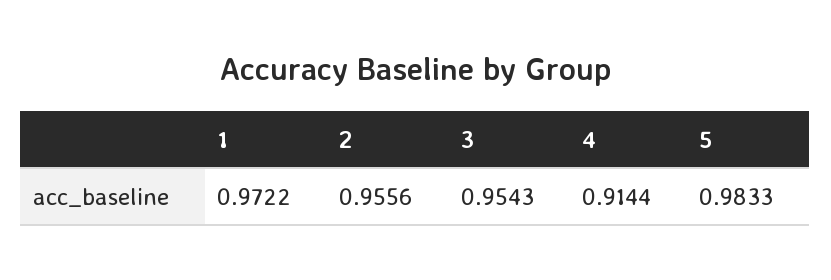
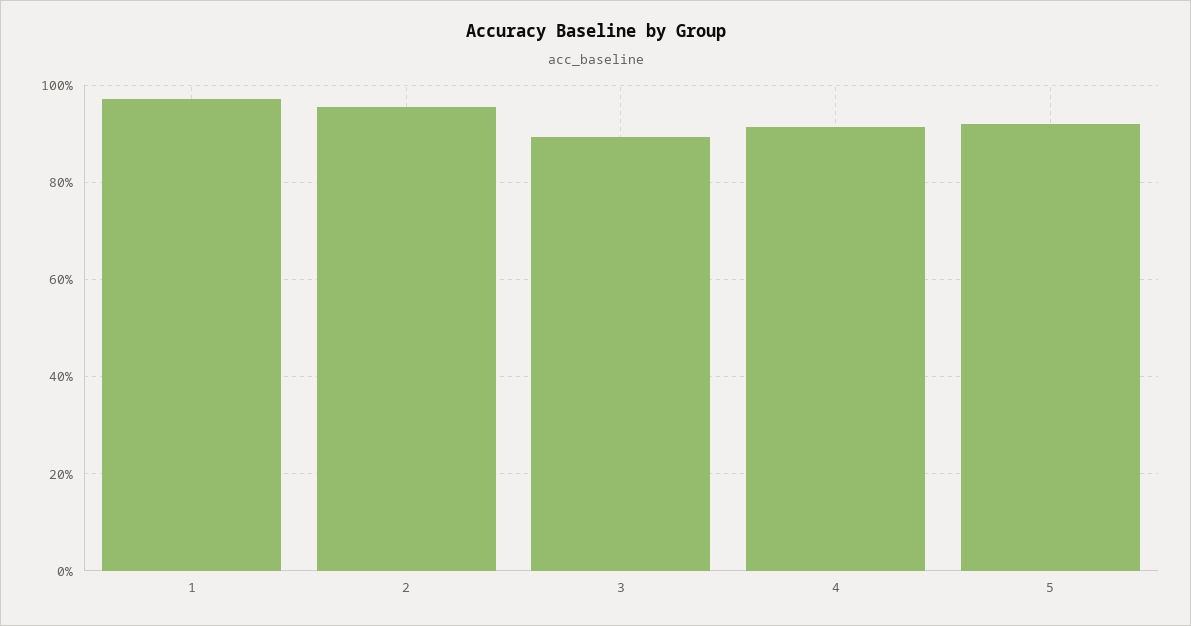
3: 0.9543 -> 0.9
5: 0.9833 -> 0.92

